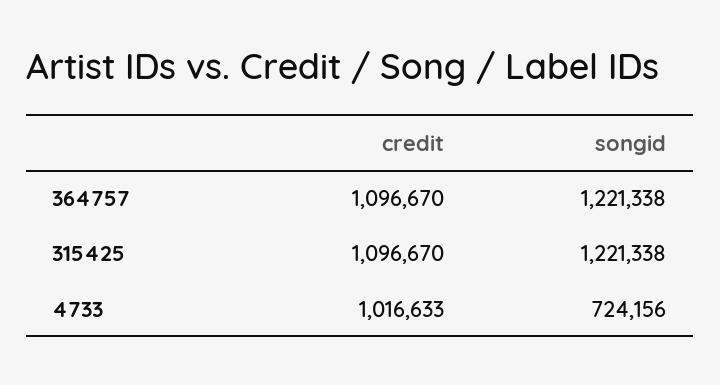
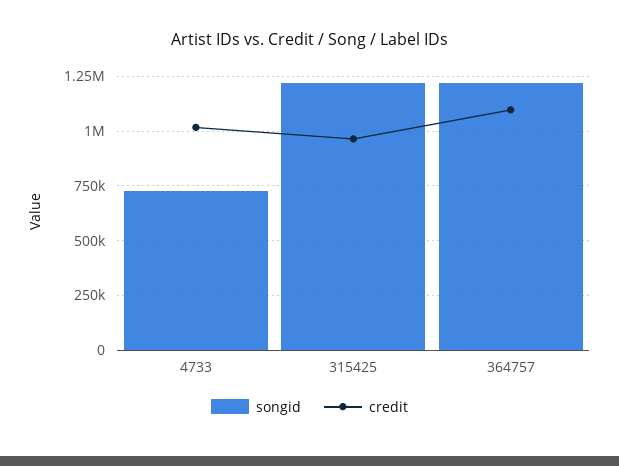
credit, 315425: 1096670 -> 950000

